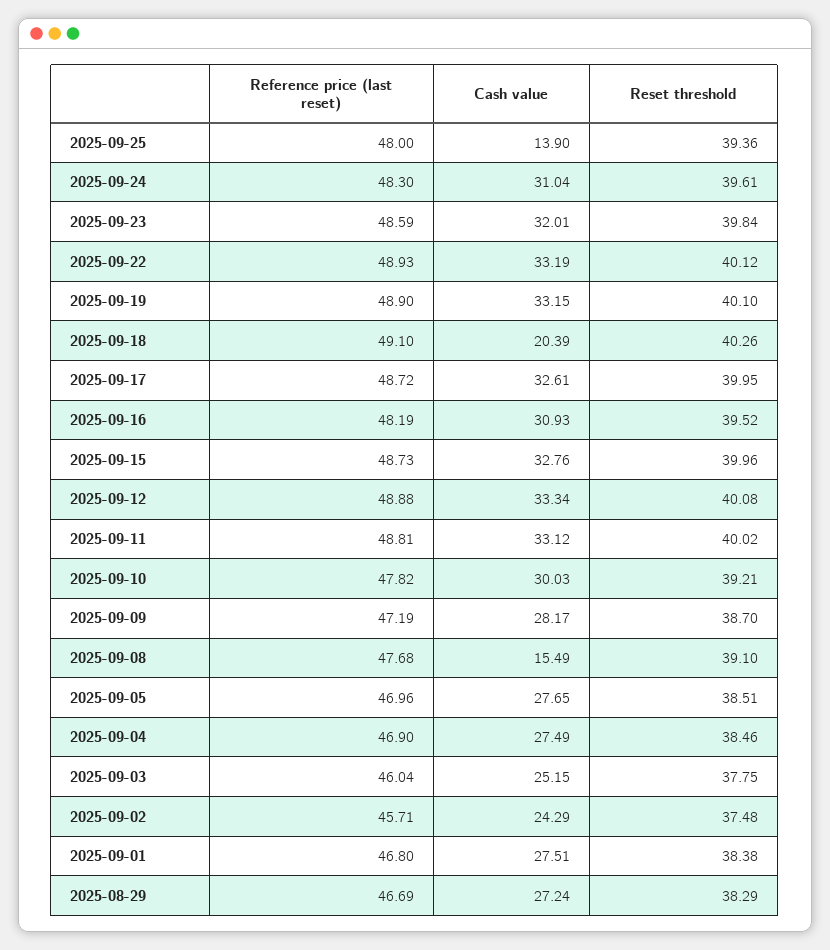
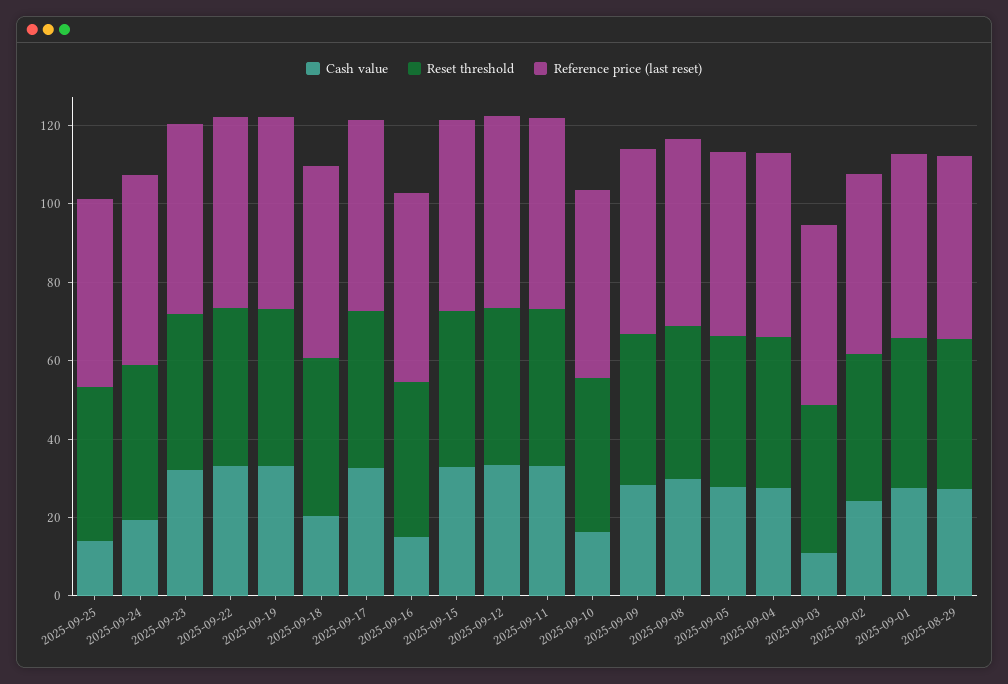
Cash value, 2025-09-24: 31.04 -> 20
Cash value, 2025-09-16: 30.93 -> 15
Cash value, 2025-09-10: 30.03 -> 15
Cash value, 2025-09-08: 15.49 -> 30
Cash value, 2025-09-03: 25.15 -> 10

